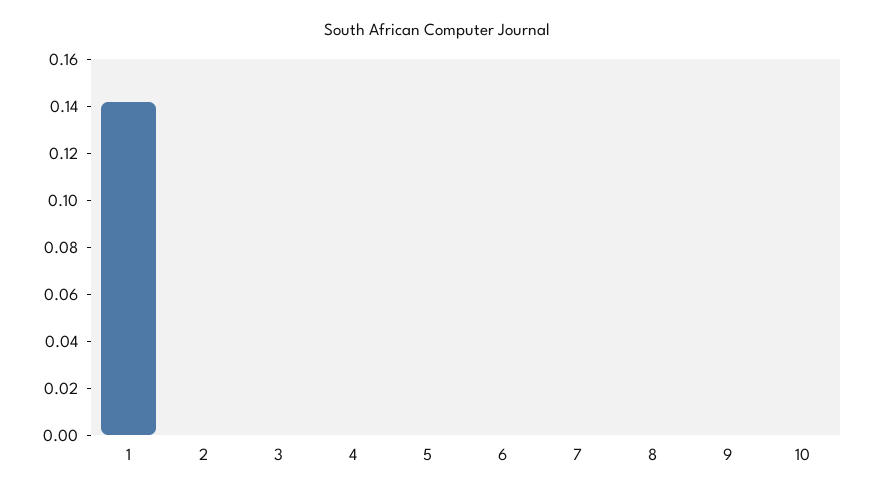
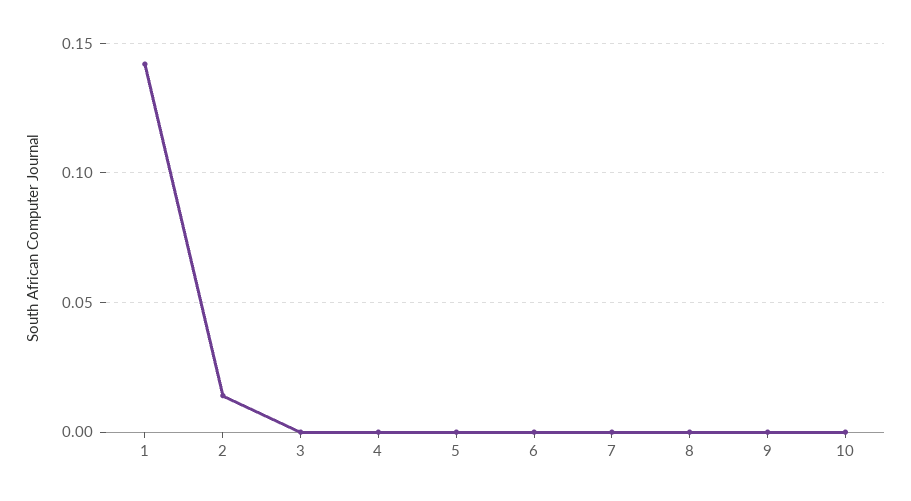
2: 0 -> 0.015

